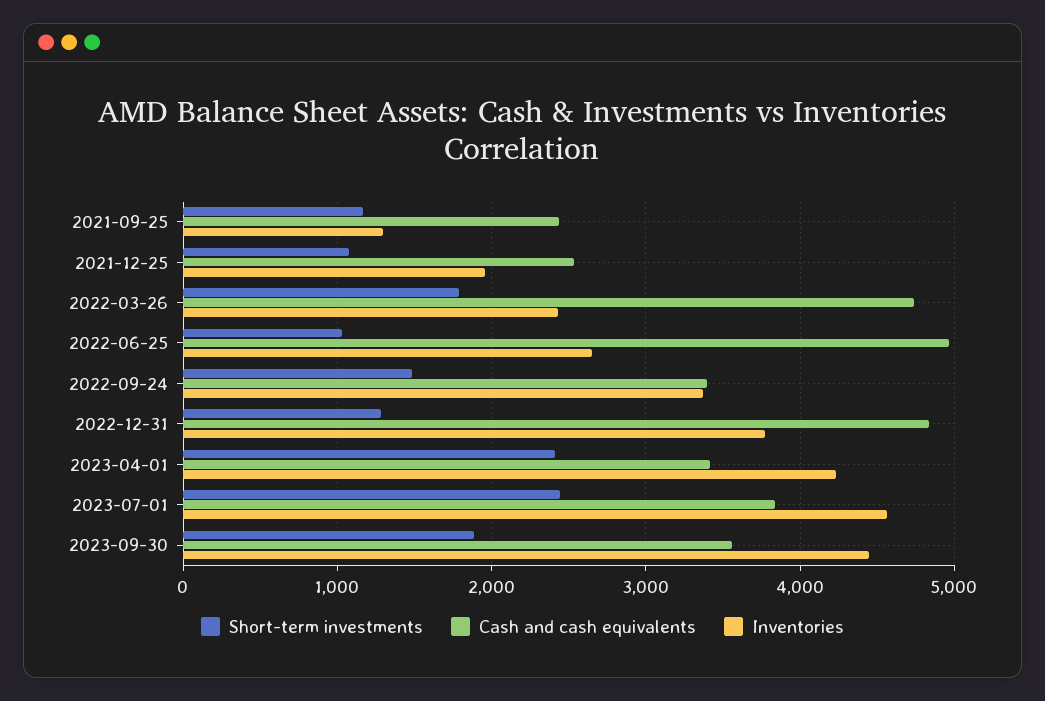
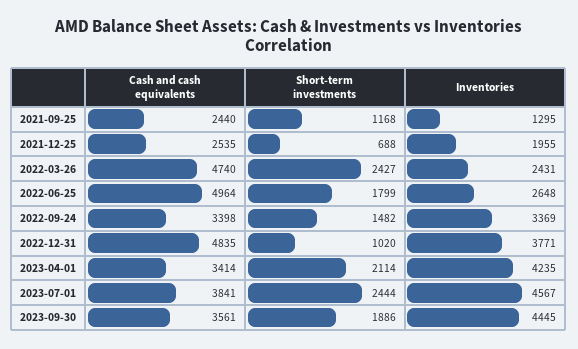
Short-term investments, 2021-12-25: 1100 -> 688
Short-term investments, 2022-03-26: 1800 -> 2427
Short-term investments, 2022-06-25: 1000 -> 1799
Short-term investments, 2022-12-31: 1300 -> 1020
Short-term investments, 2023-04-01: 2400 -> 2114

